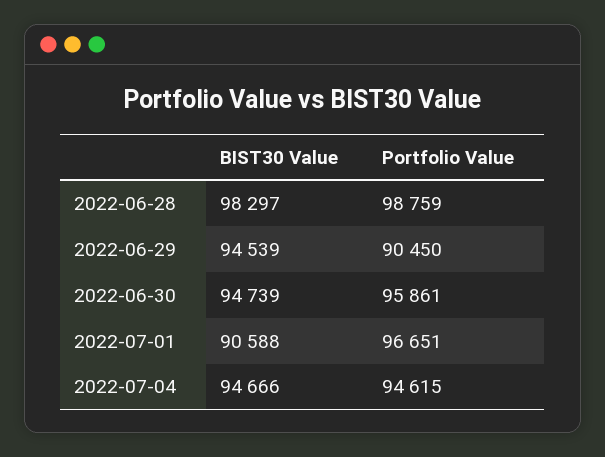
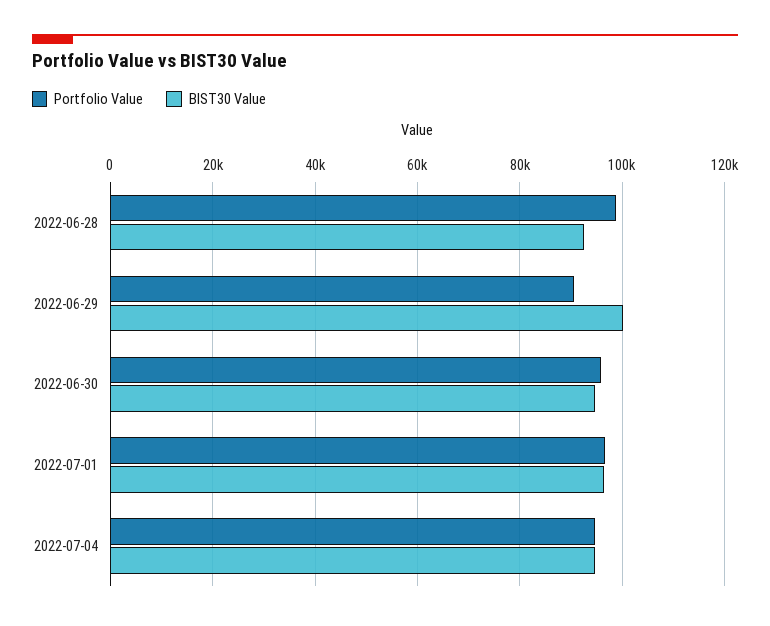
BIST30 Value, 2022-06-28: 98297 -> 92000
BIST30 Value, 2022-06-29: 94539 -> 100000
BIST30 Value, 2022-07-01: 90588 -> 96000

